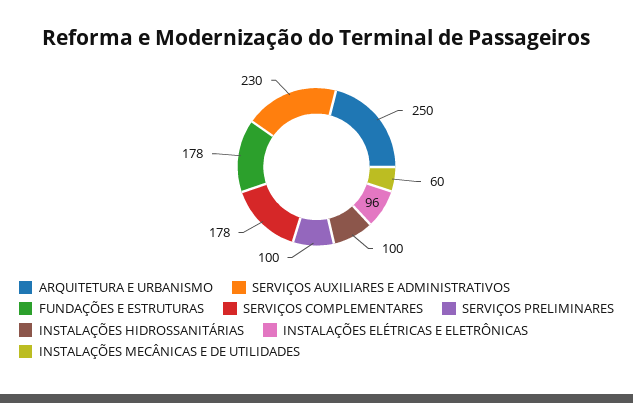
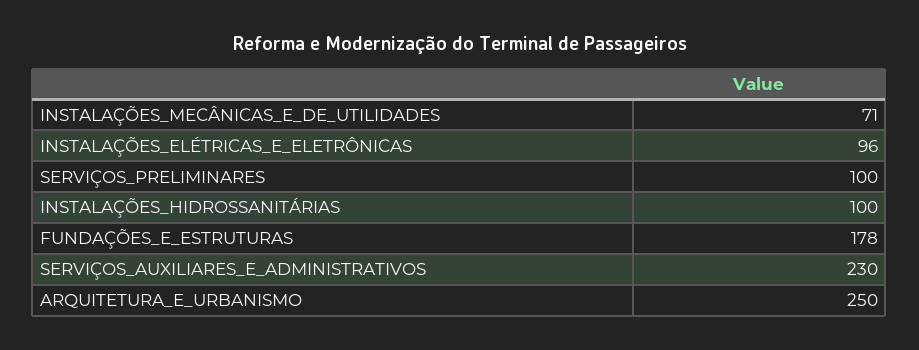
SERVIÇOS COMPLEMENTARES: 178 -> none
INSTALAÇÕES MECÂNICAS E DE UTILIDADES: 60 -> 71

